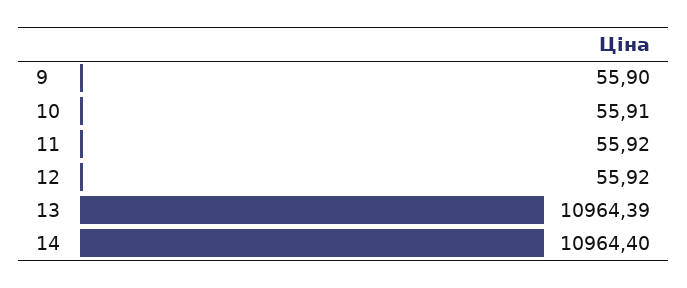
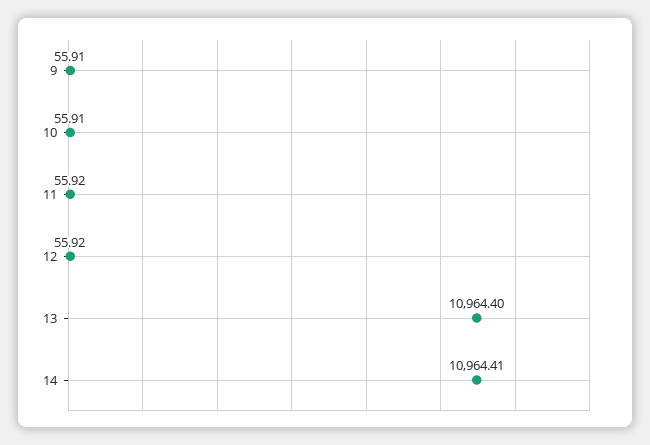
9: 55.9 -> 55.91
13: 10964.39 -> 10964.4
14: 10964.4 -> 10964.41

